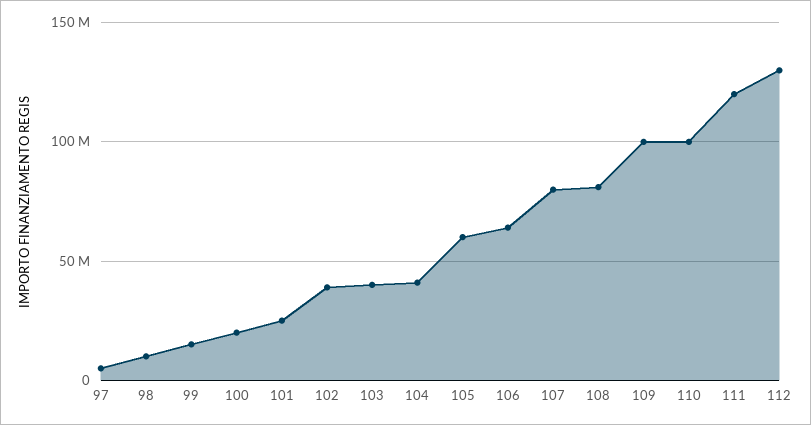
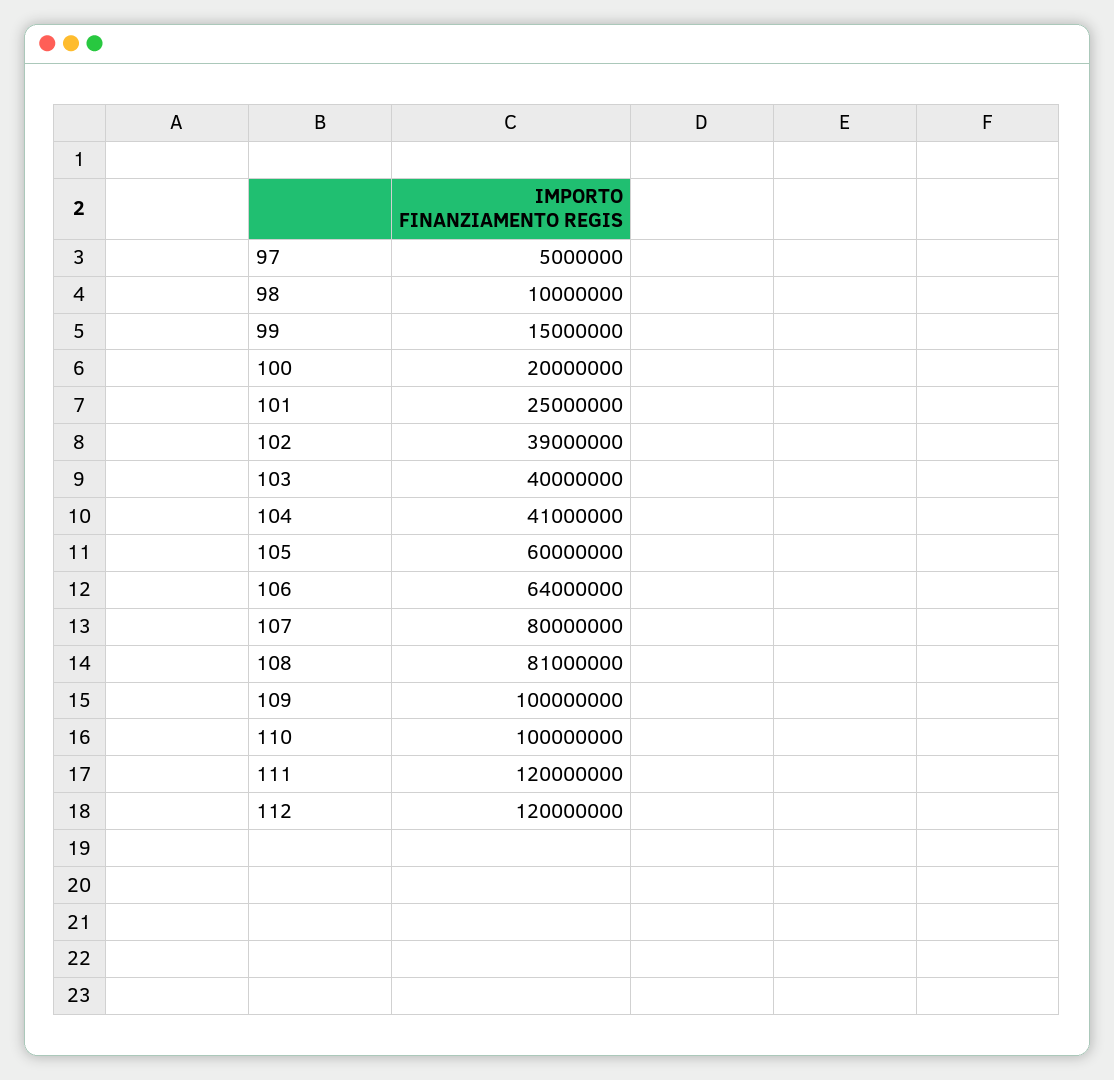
112: 130000000 -> 120000000

